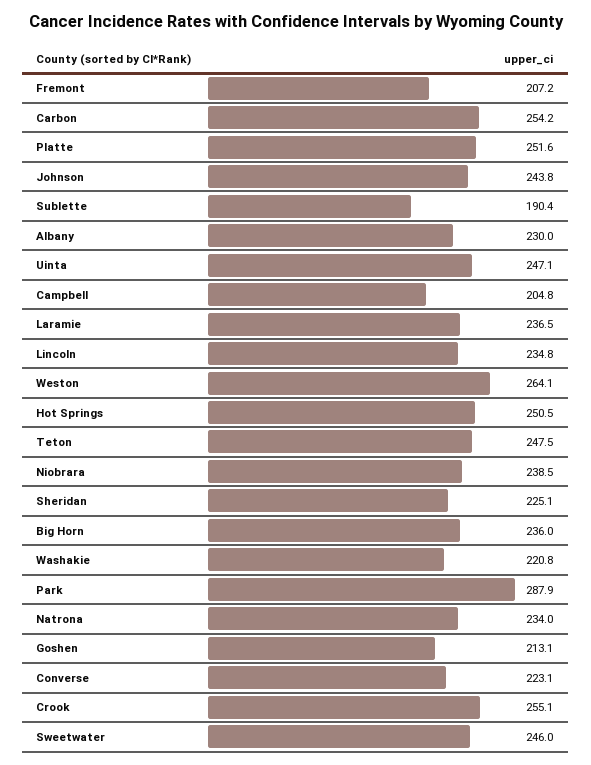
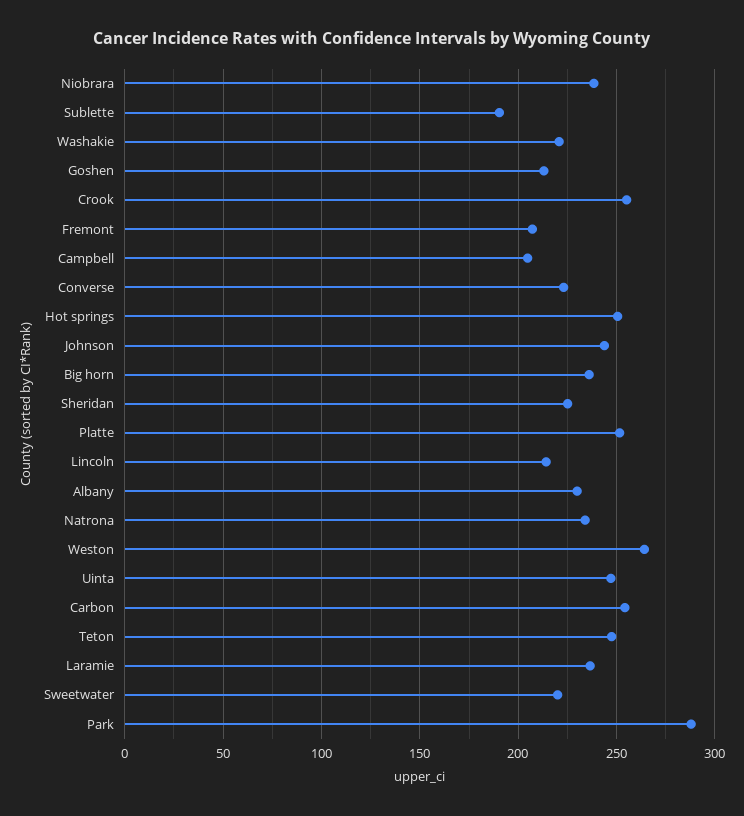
Lincoln: 234.8 -> 215
Sweetwater: 246 -> 220

